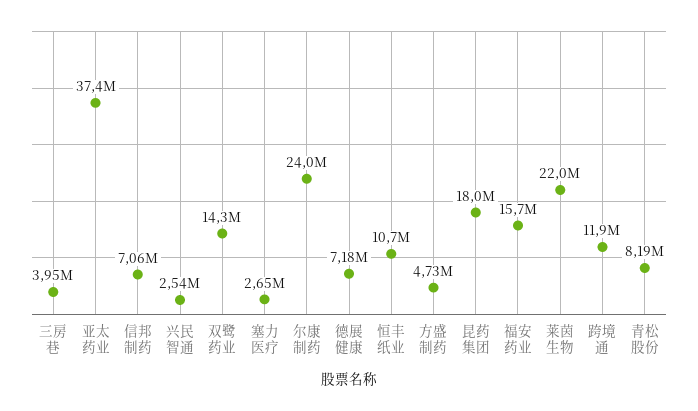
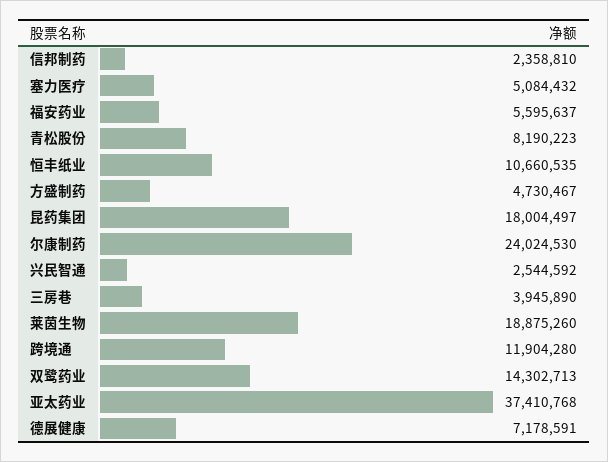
信邦制药: 7060000 -> 2358810
塞力医疗: 2650000 -> 5084432
福安药业: 15700000 -> 5595637
莱茵生物: 22000000 -> 18875260

